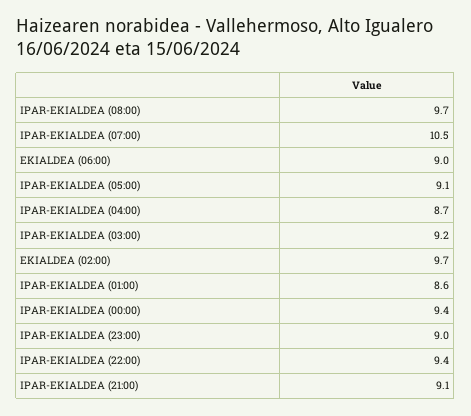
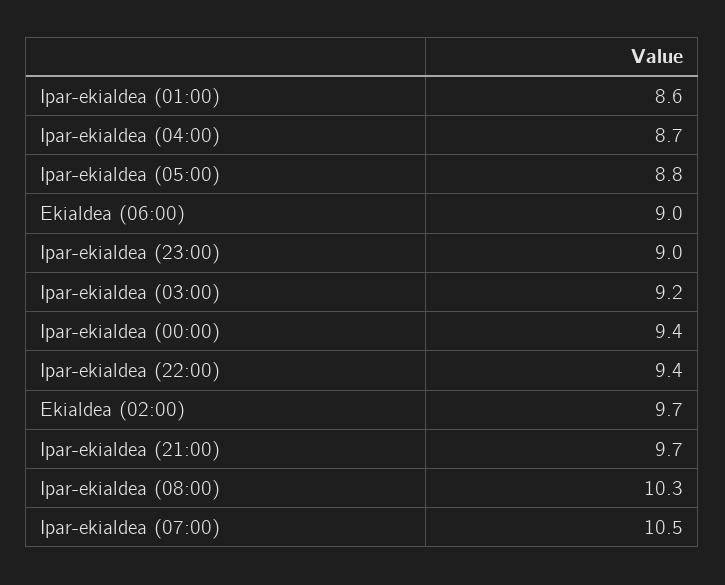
IPAR-EKIALDEA (08:00): 9.7 -> 10.3
IPAR-EKIALDEA (05:00): 9.1 -> 8.8
IPAR-EKIALDEA (21:00): 9.1 -> 9.7

